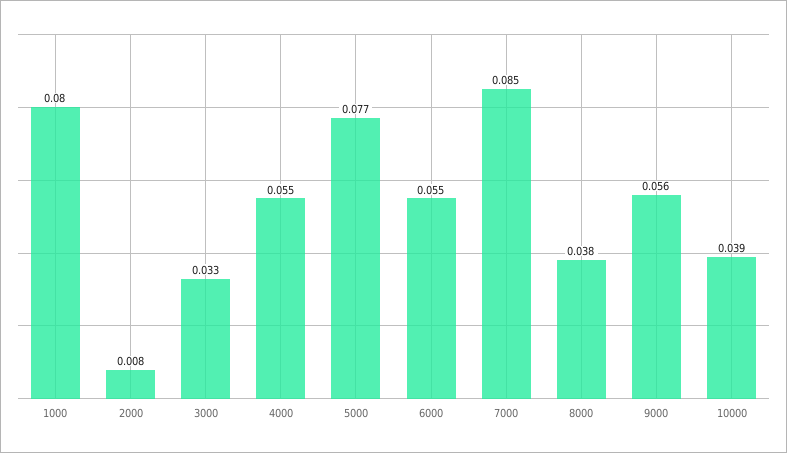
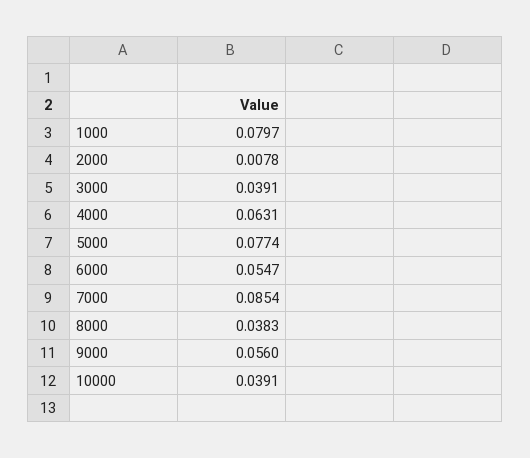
3000: 0.033 -> 0.0391
4000: 0.055 -> 0.0631

